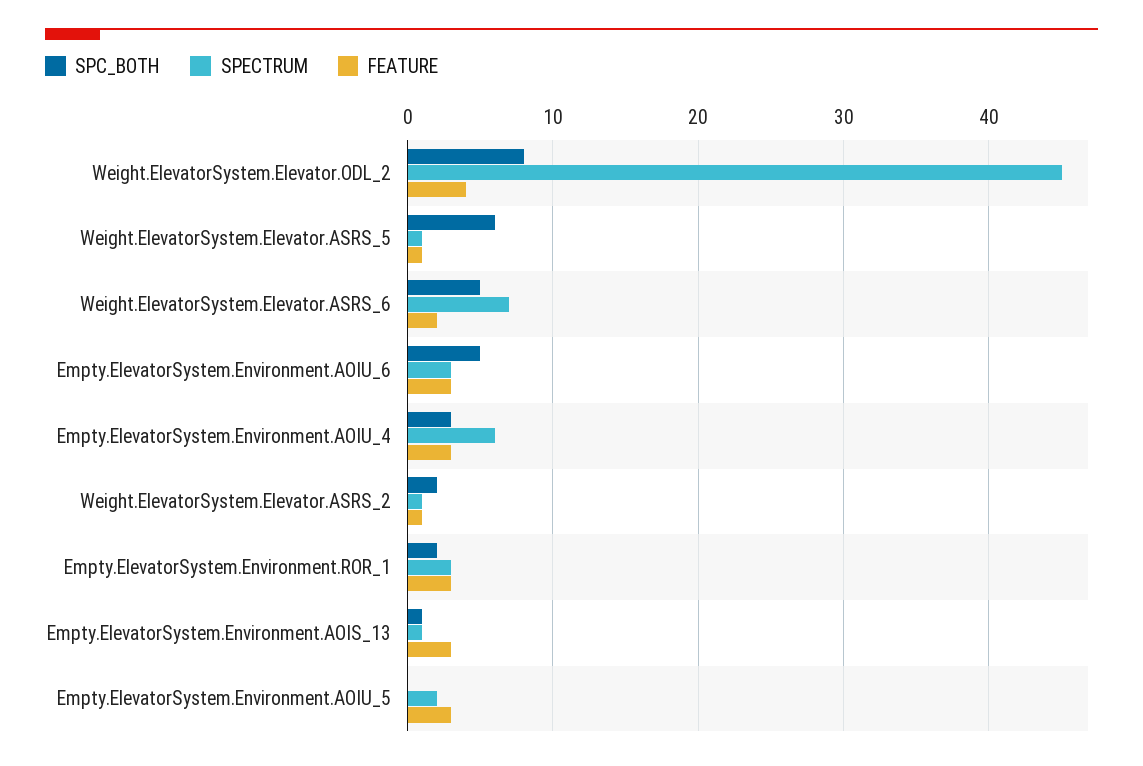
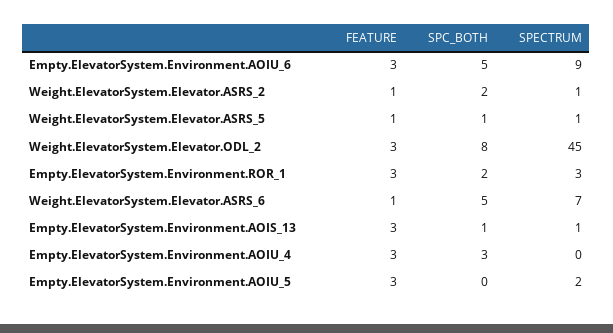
FEATURE, Weight.ElevatorSystem.Elevator.ODL_2: 4 -> 3
SPC_BOTH, Weight.ElevatorSystem.Elevator.ASRS_5: 6 -> 1
FEATURE, Weight.ElevatorSystem.Elevator.ASRS_6: 2 -> 1
SPECTRUM, Empty.ElevatorSystem.Environment.AOIU_6: 3 -> 9
SPECTRUM, Empty.ElevatorSystem.Environment.AOIU_4: 6 -> 0

